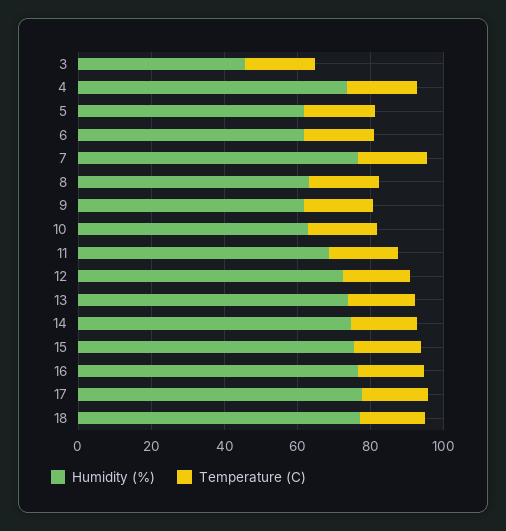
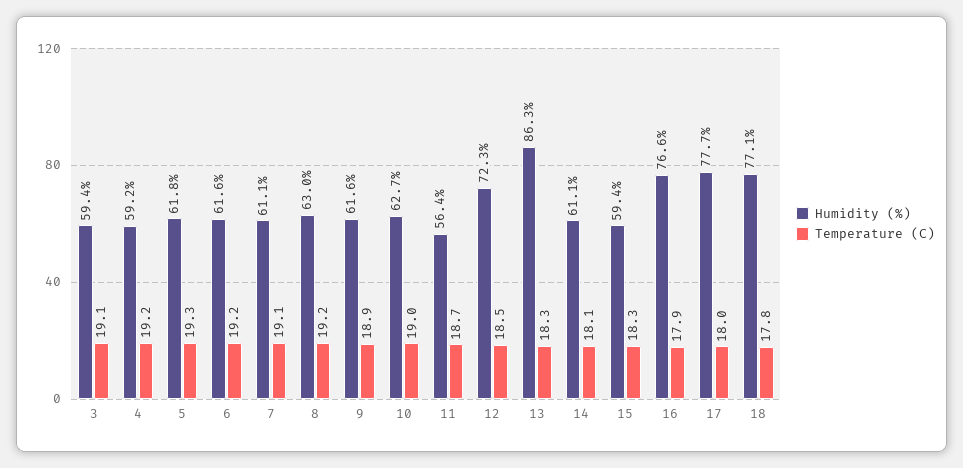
Humidity (%), 3: 45 -> 59.4
Humidity (%), 4: 75 -> 59.2
Humidity (%), 7: 75 -> 61.1
Humidity (%), 11: 70 -> 56.4
Humidity (%), 13: 75 -> 86.3
Humidity (%), 14: 75 -> 61.1
Humidity (%), 15: 75 -> 59.4

